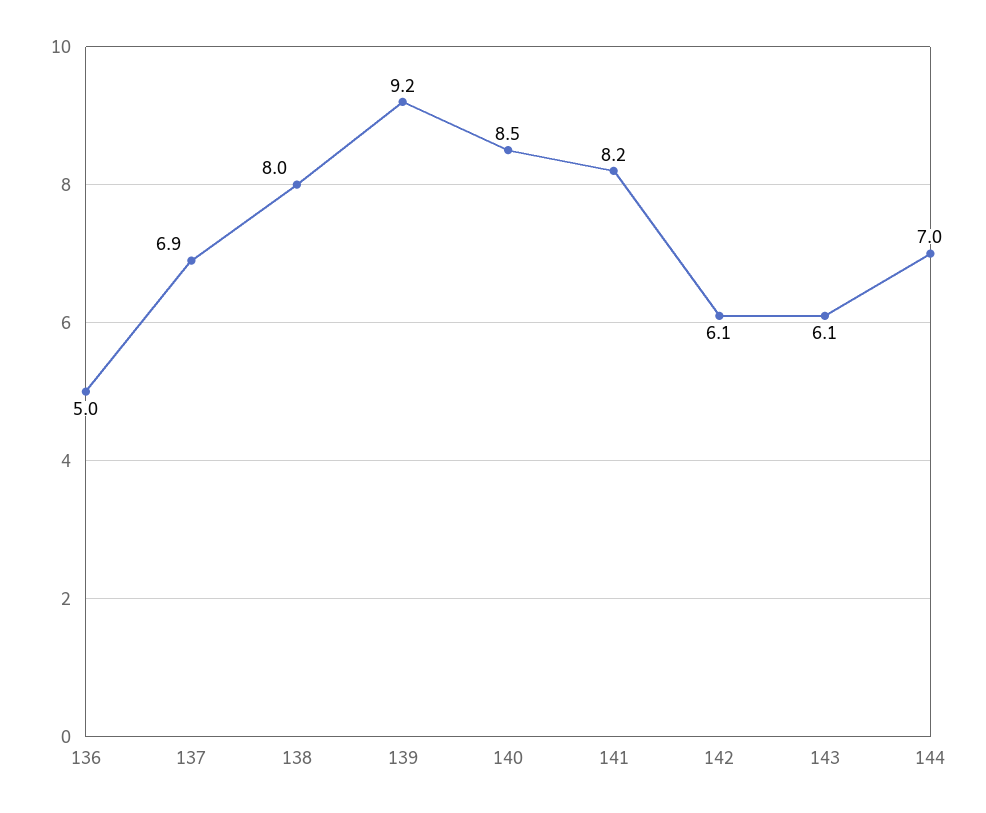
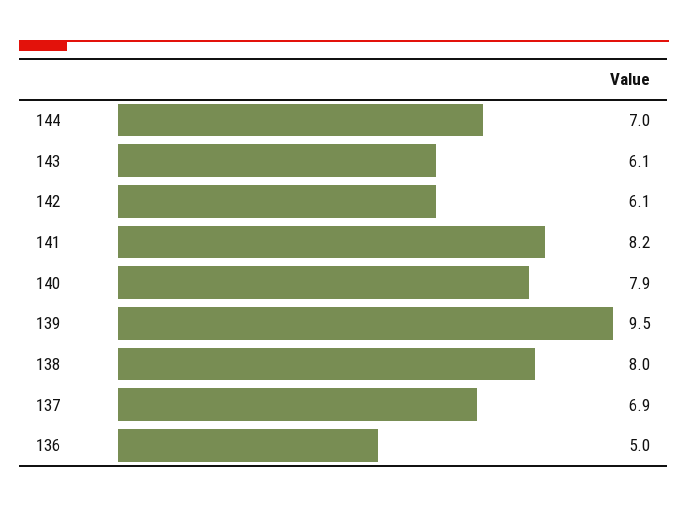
139: 9.2 -> 9.5
140: 8.5 -> 7.9

